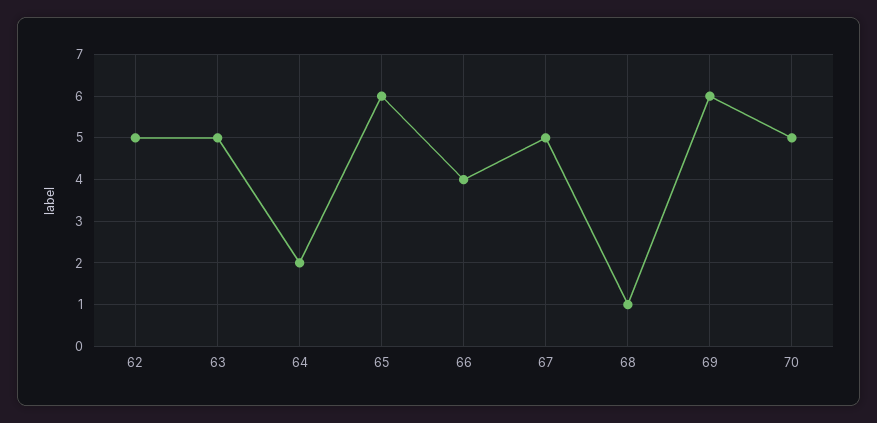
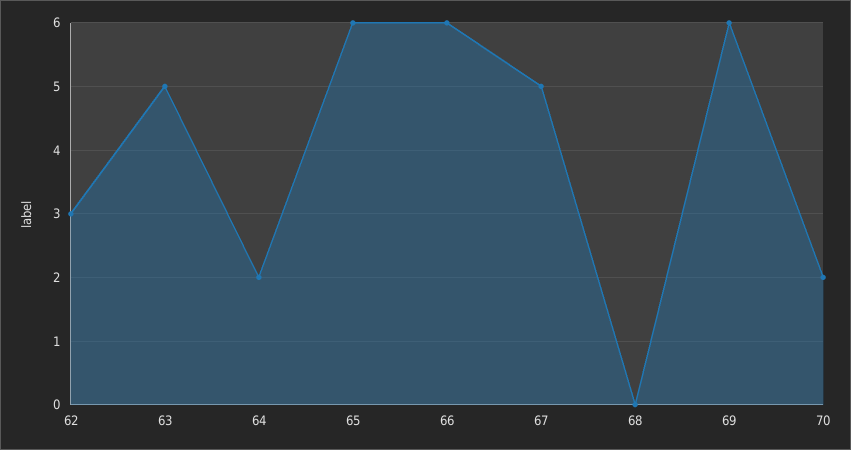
62: 5 -> 3
66: 4 -> 6
68: 1 -> 0
70: 5 -> 2

